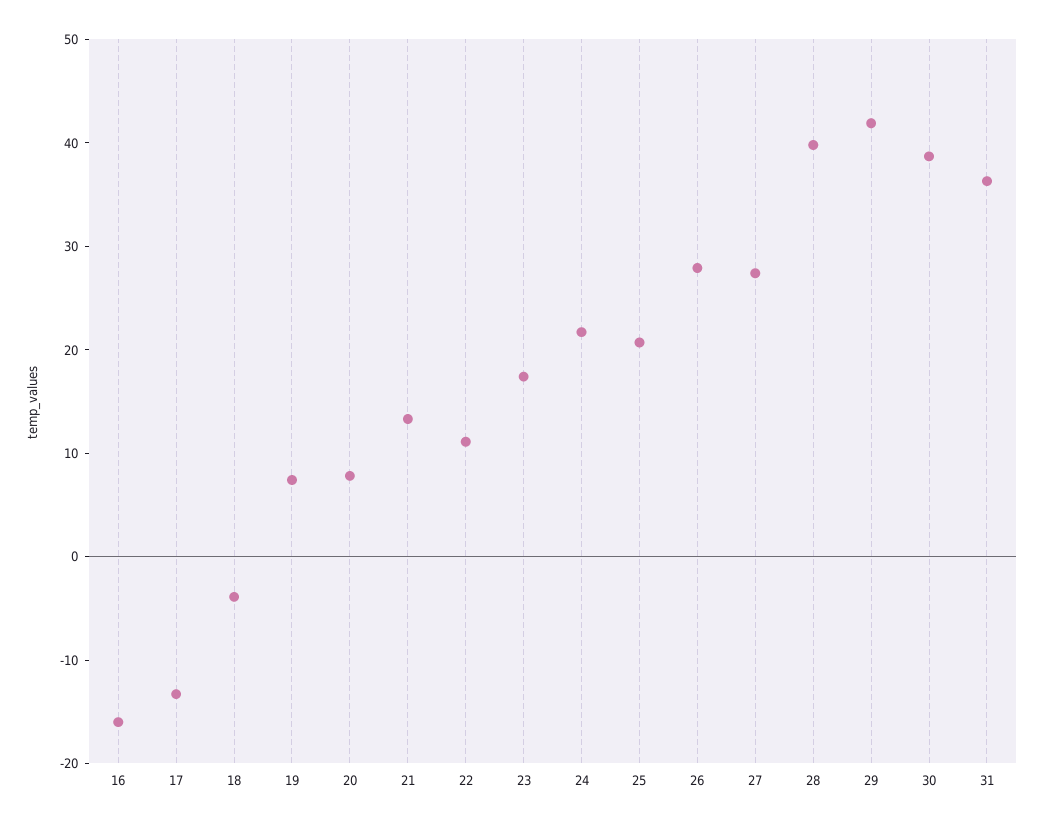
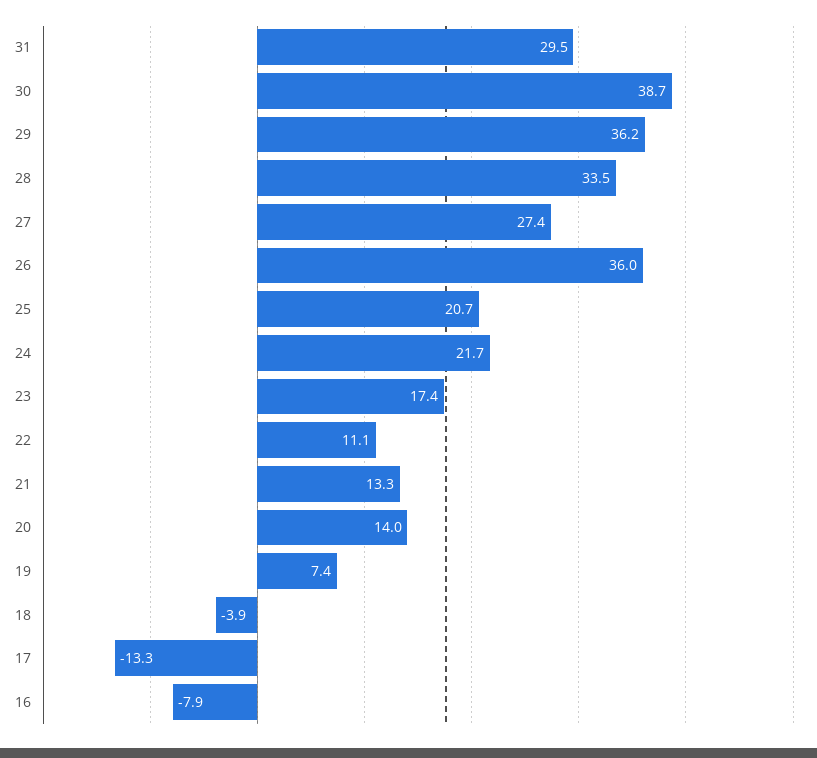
16: -16 -> -7.9
20: 8 -> 14
26: 28 -> 36
28: 40 -> 33.5
29: 42 -> 36.2
31: 36 -> 29.5

